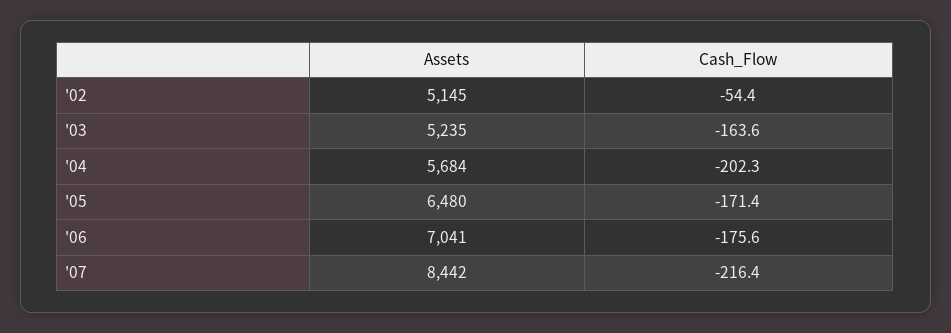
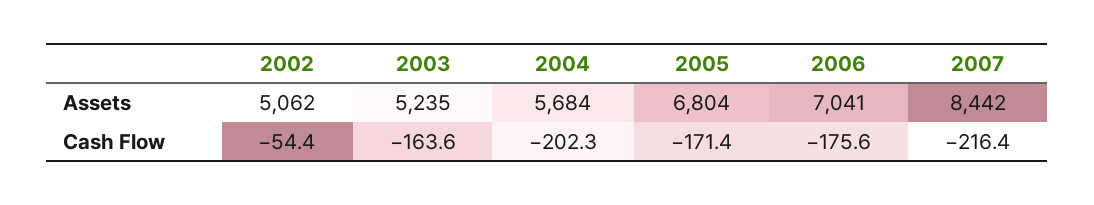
Assets, '02: 5145 -> 5062
Assets, '05: 6480 -> 6804

